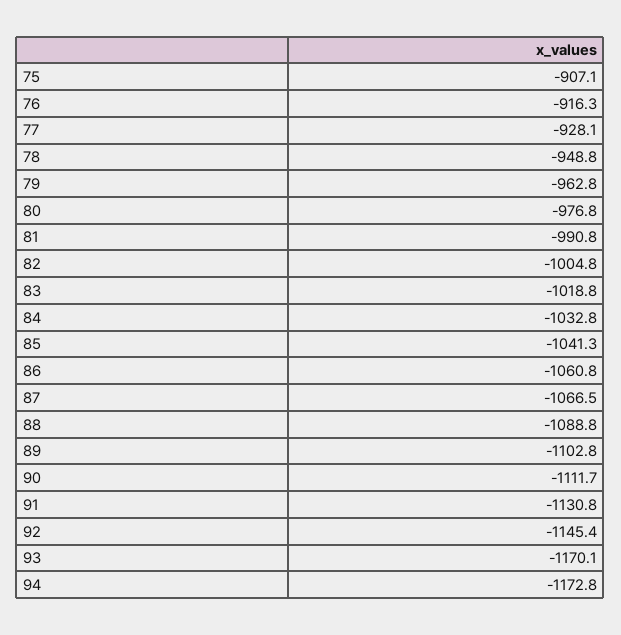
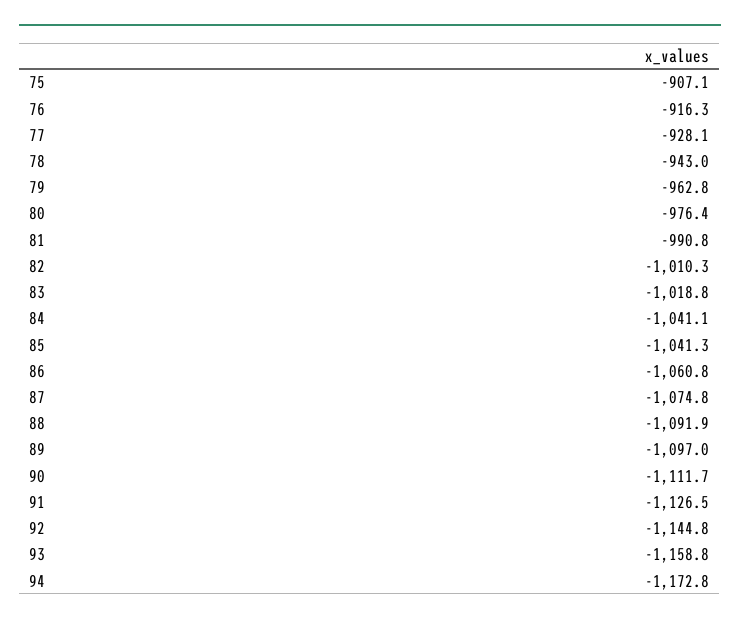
78: -948.8 -> -943
80: -976.8 -> -976.4
82: -1004.8 -> -1010.3
84: -1032.8 -> -1041.1
87: -1066.5 -> -1074.8
88: -1088.8 -> -1091.9
89: -1102.8 -> -1097
91: -1130.8 -> -1126.5
92: -1145.4 -> -1144.8
93: -1170.1 -> -1158.8

